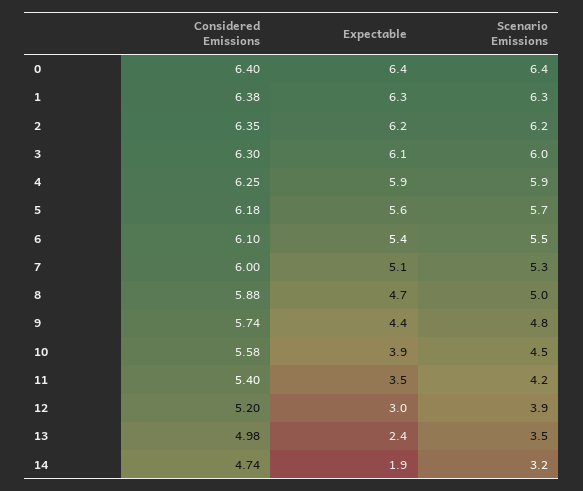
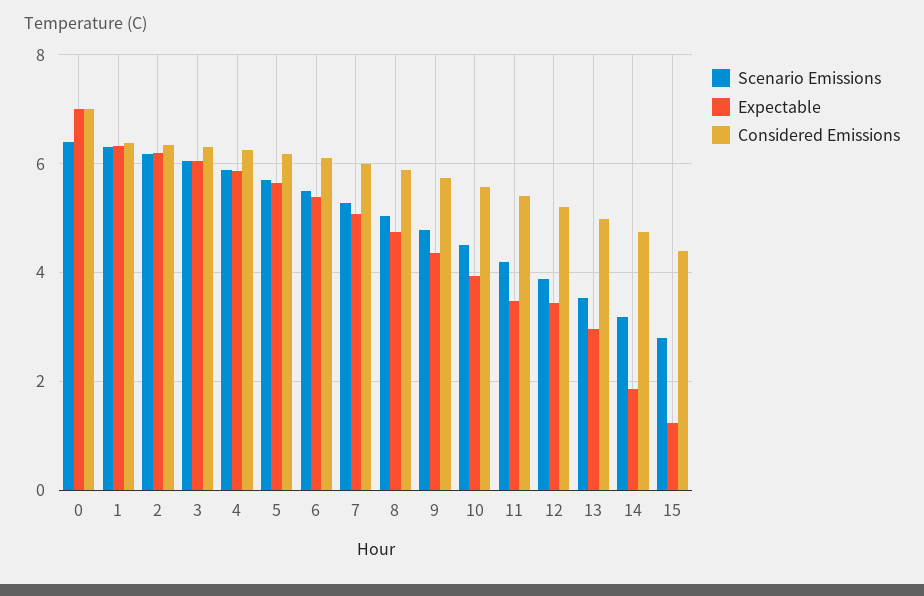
Considered Emissions, 0: 6.4 -> 7
Expectable, 0: 6.4 -> 7
Expectable, 12: 3 -> 3.4
Expectable, 13: 2.4 -> 3
Scenario Emissions, 15: none -> 2.8
Expectable, 15: none -> 1.2
Considered Emissions, 15: none -> 4.4

